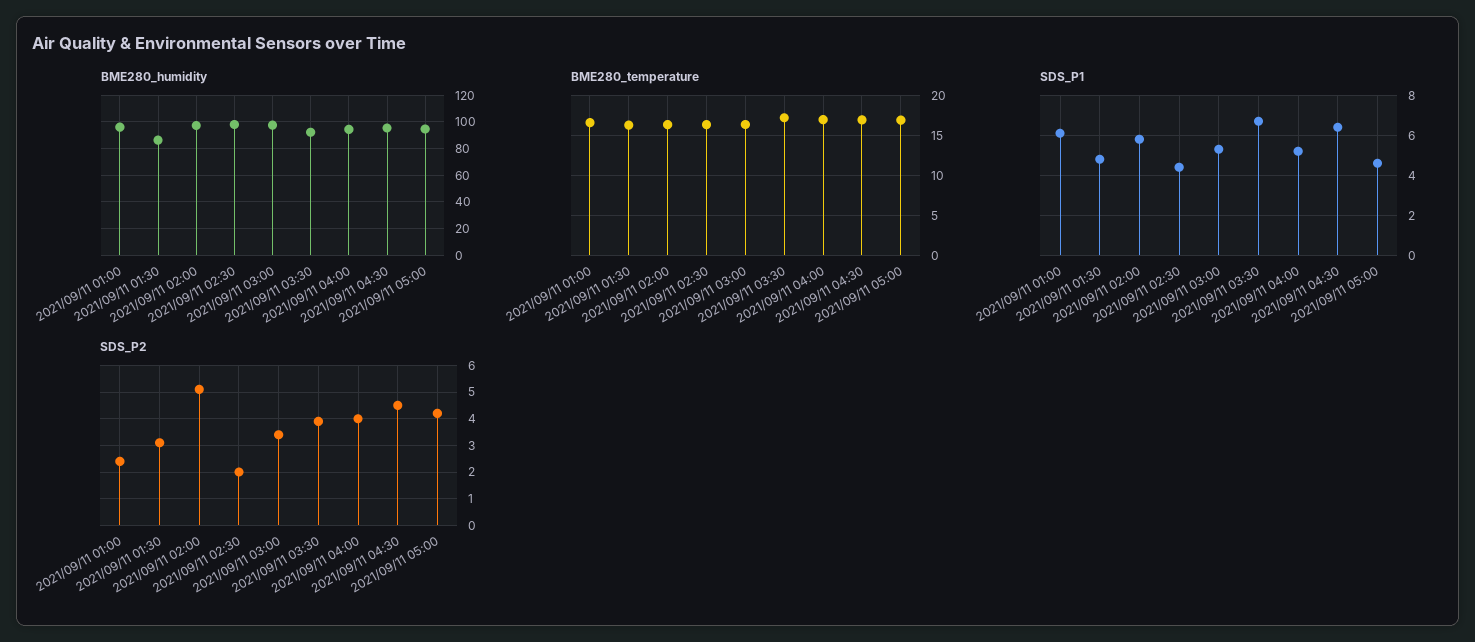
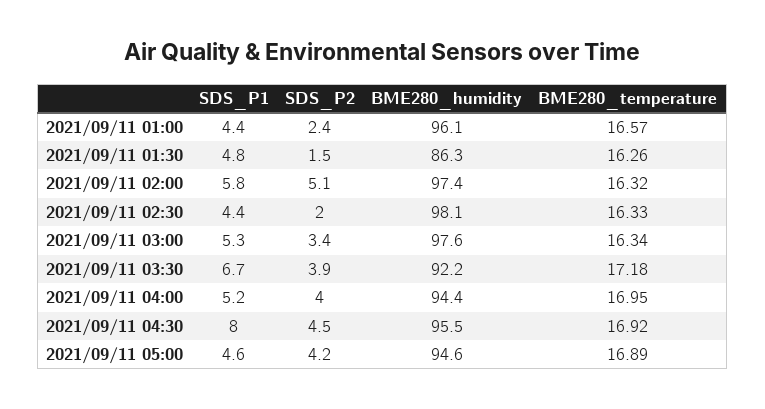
SDS_P1, 2021/09/11 01:00: 6 -> 4.4
SDS_P1, 2021/09/11 04:30: 6.5 -> 8
SDS_P2, 2021/09/11 01:30: 3 -> 1.5

